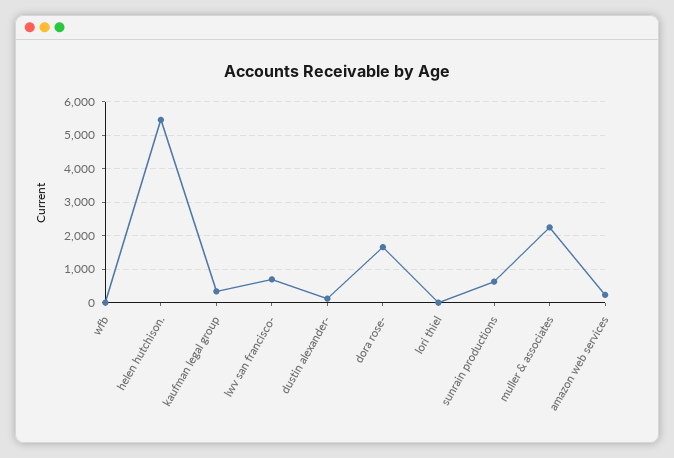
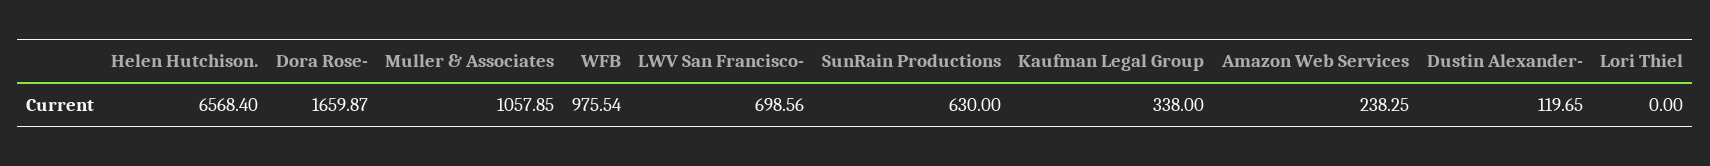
wfb: 0 -> 975.54
helen hutchison.: 5400 -> 6568.4
muller & associates: 2200 -> 1057.85

